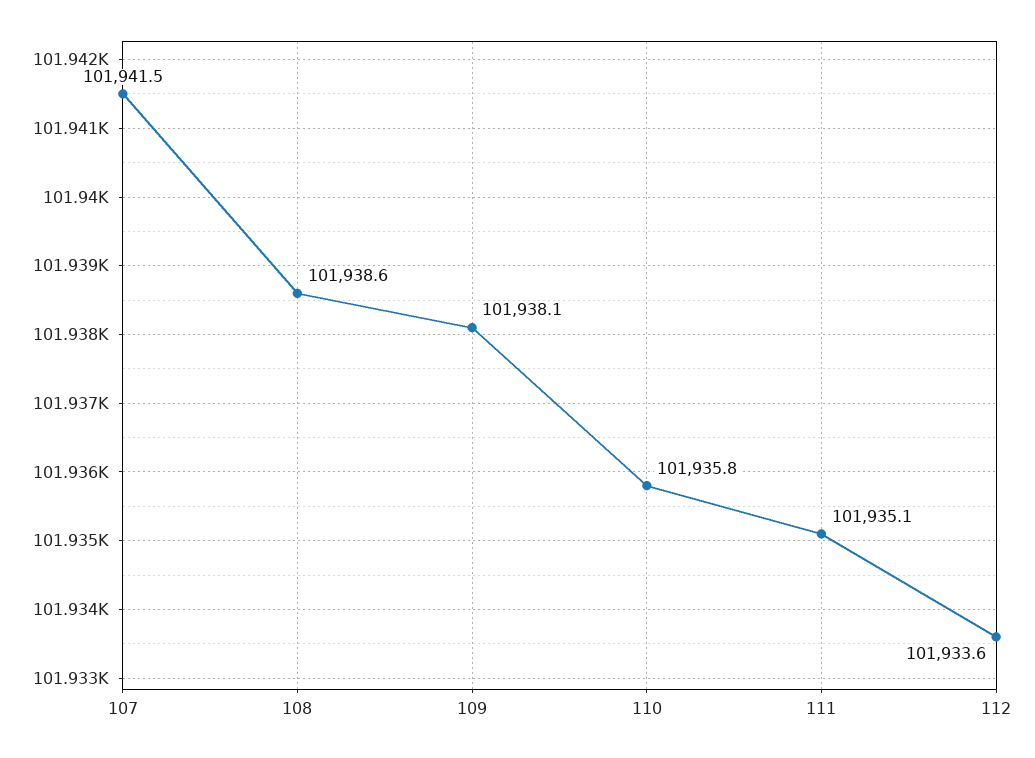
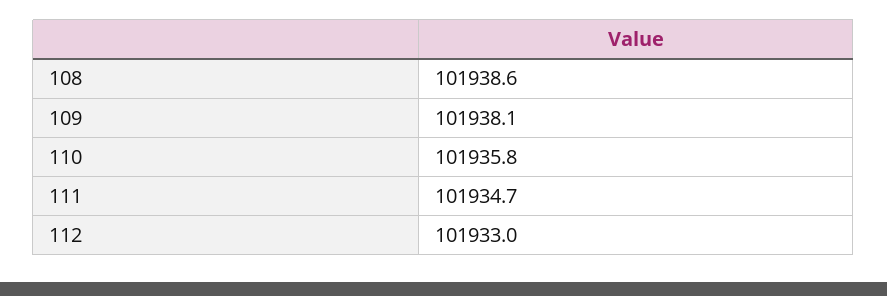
107: 101941.5 -> none
111: 101935.1 -> 101934.7
112: 101933.6 -> 101933

